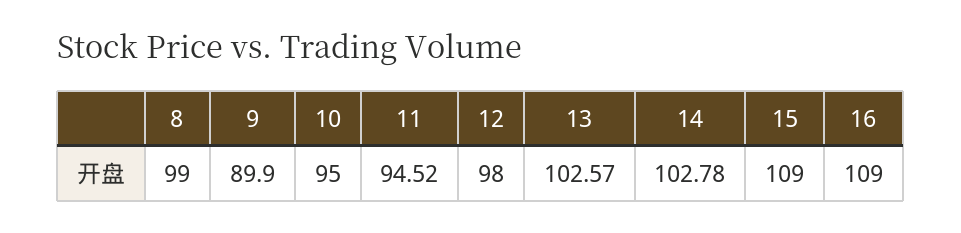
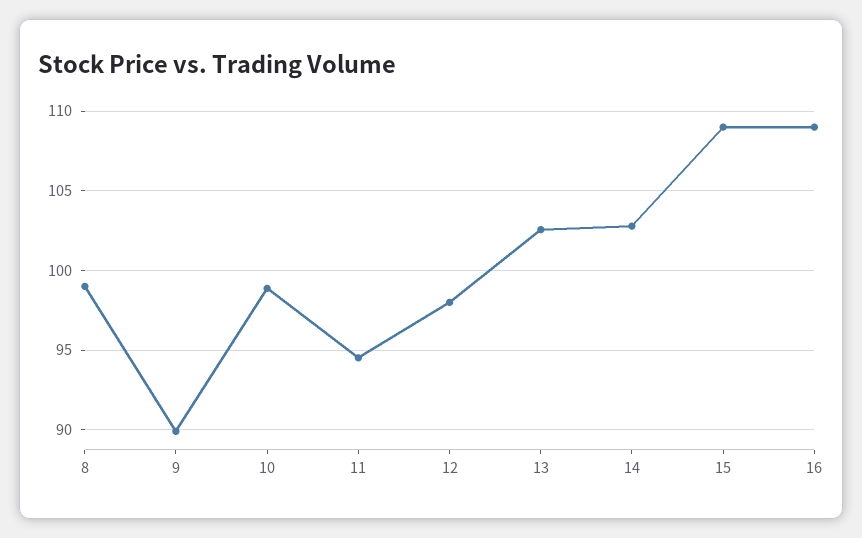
10: 95 -> 99

